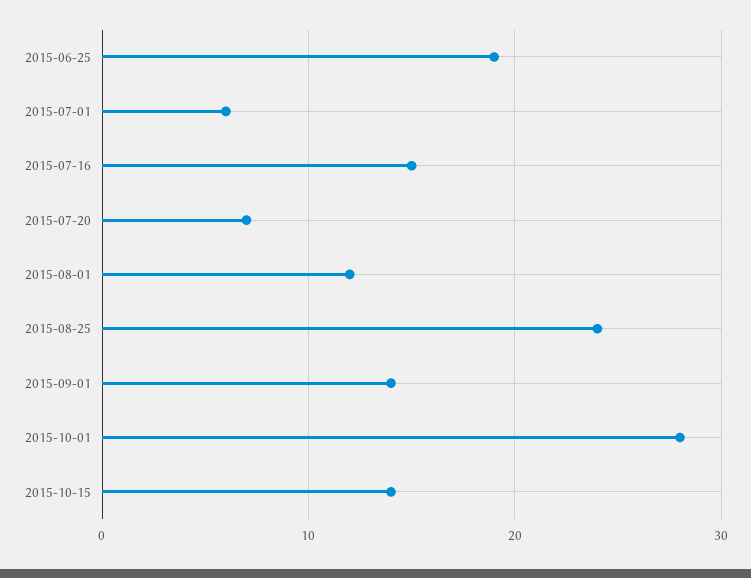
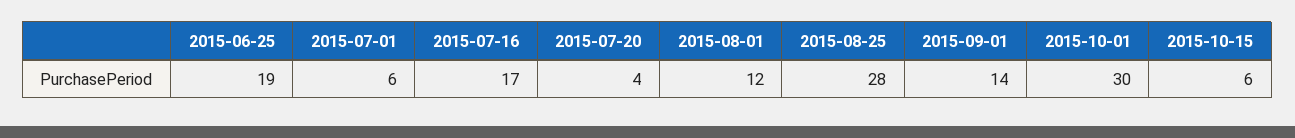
2015-07-16: 15 -> 17
2015-07-20: 7 -> 4
2015-08-25: 24 -> 28
2015-10-01: 28 -> 30
2015-10-15: 14 -> 6

